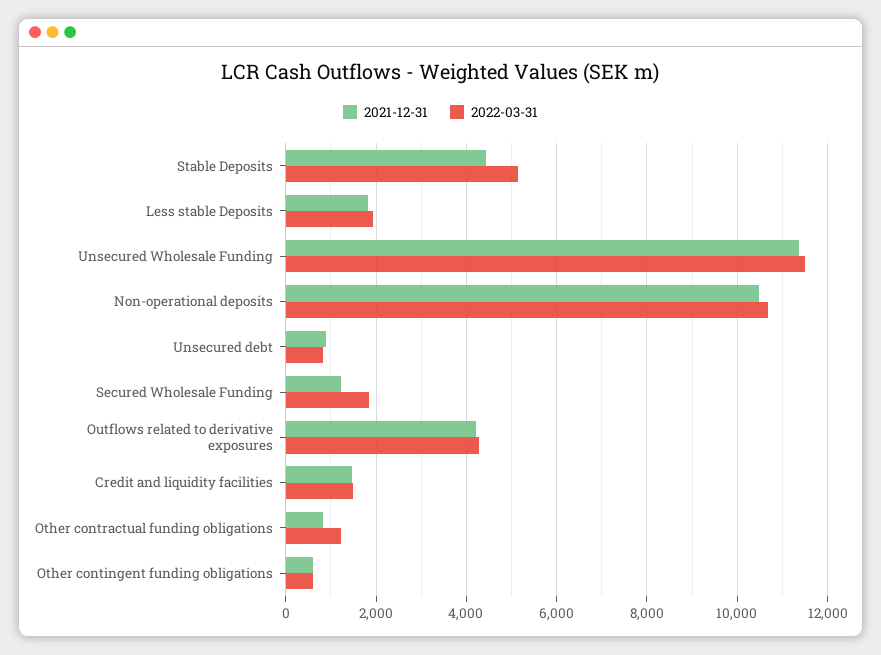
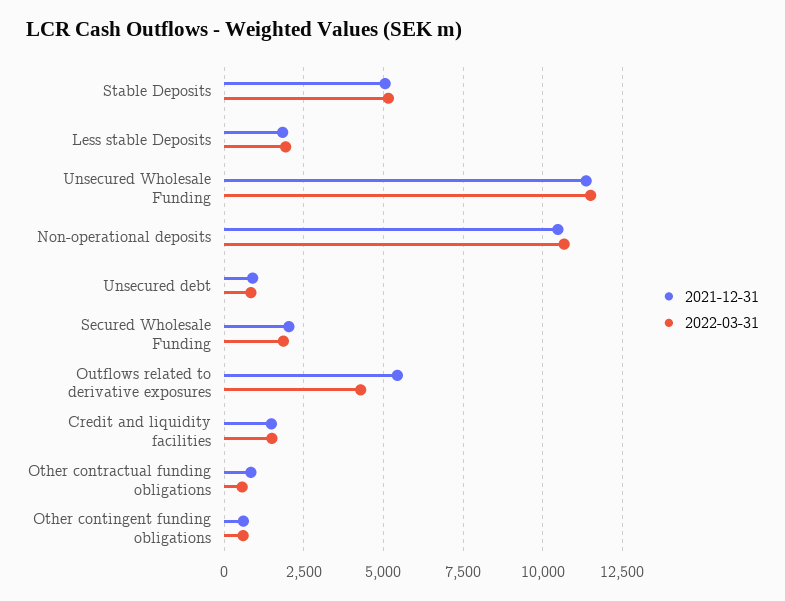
2021-12-31, Stable Deposits: 4400 -> 5000
2021-12-31, Secured Wholesale Funding: 1200 -> 2000
2021-12-31, Outflows related to derivative exposures: 4200 -> 5500
2022-03-31, Other contractual funding obligations: 1200 -> 500

